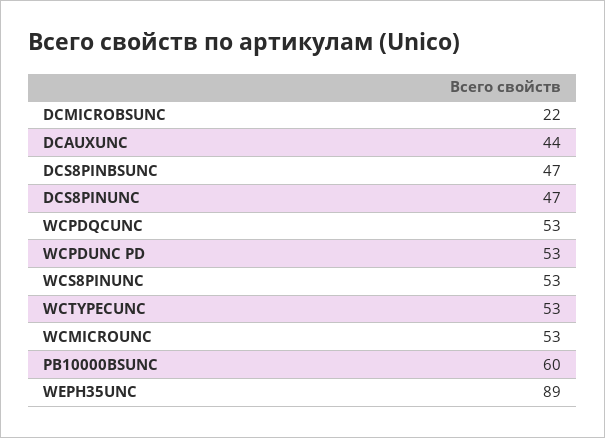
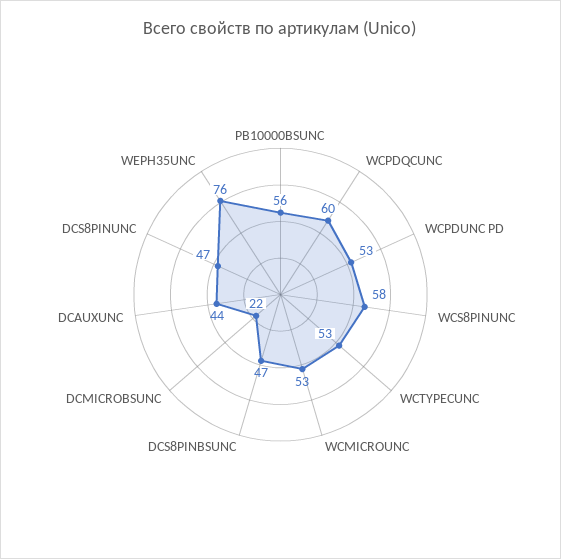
WCPDQCUNC: 53 -> 60
WCS8PINUNC: 53 -> 58
PB10000BSUNC: 60 -> 56
WEPH35UNC: 89 -> 76

